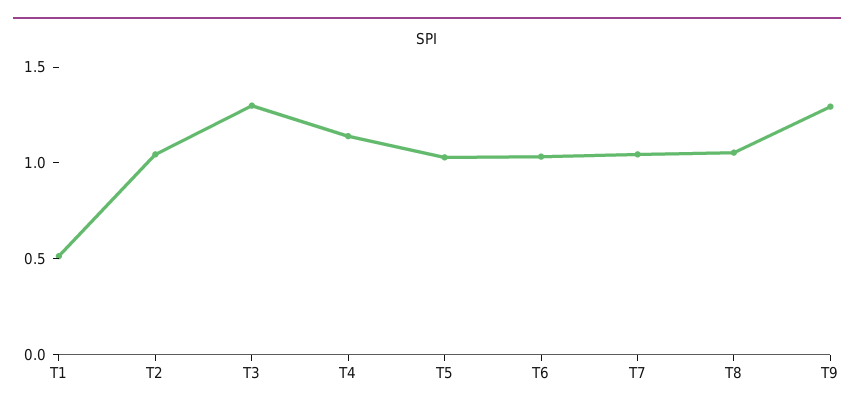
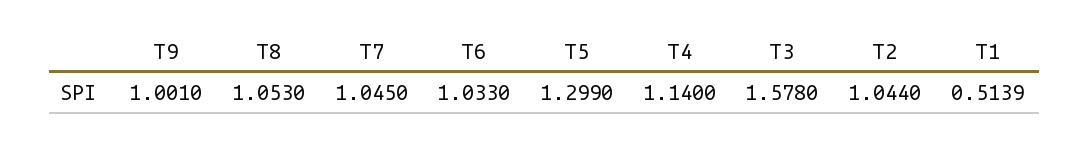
T3: 1.3 -> 1.578
T5: 1 -> 1.299
T9: 1.3 -> 1.001

